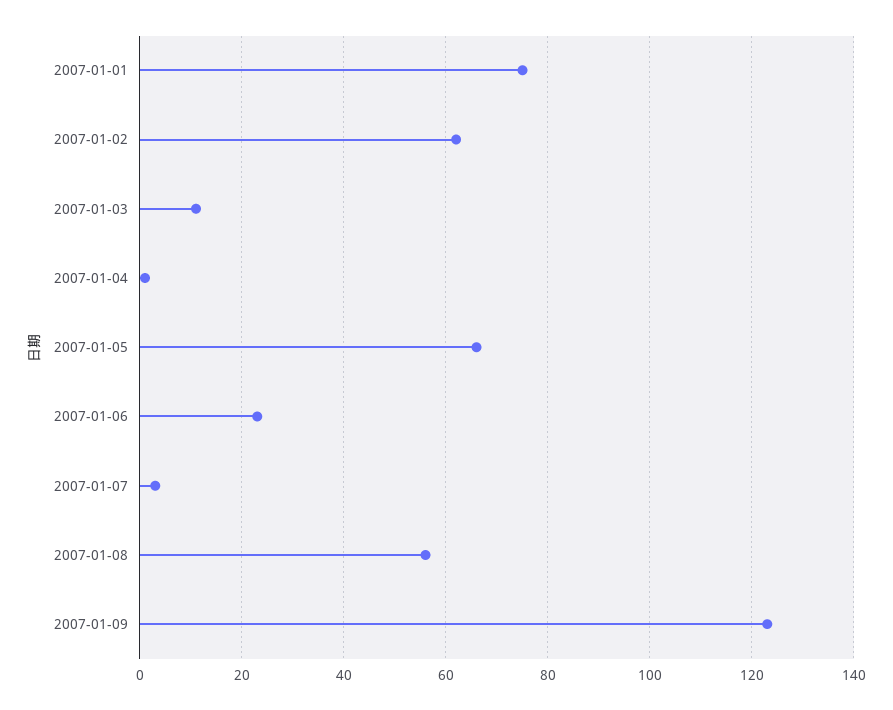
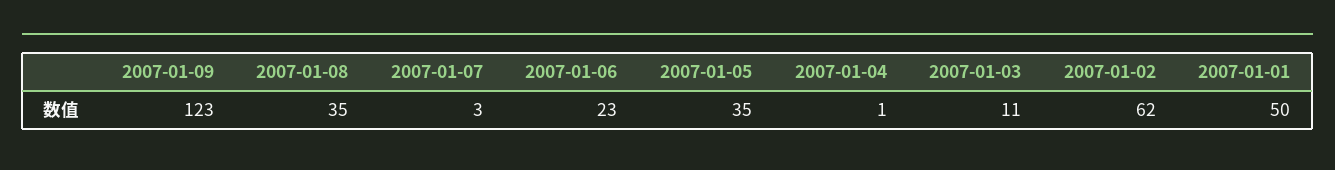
2007-01-01: 75 -> 50
2007-01-05: 65 -> 35
2007-01-08: 55 -> 35

